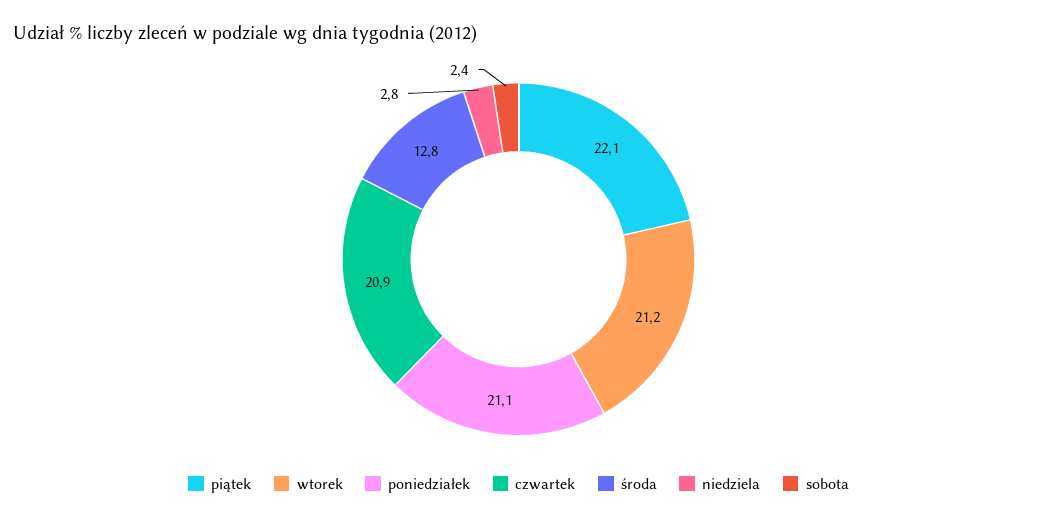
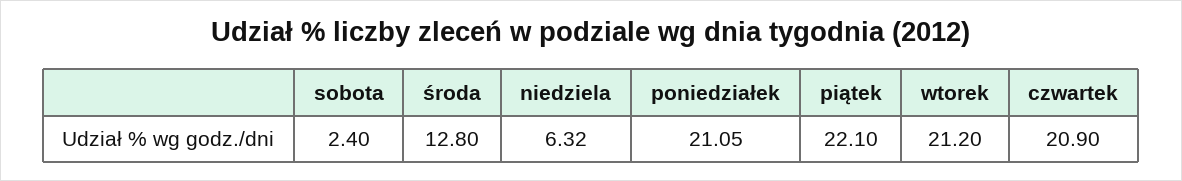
niedziela: 2.8 -> 6.32

